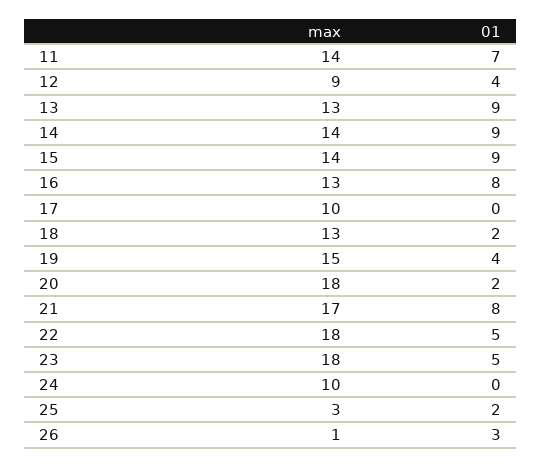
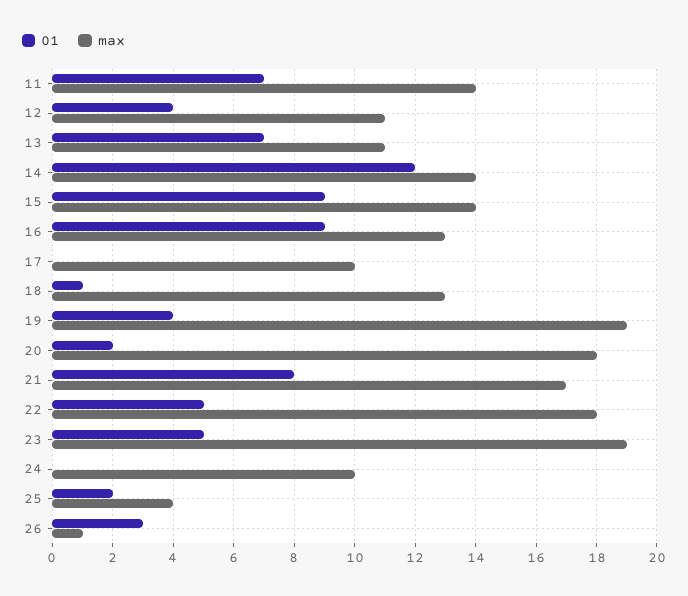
max, 12: 9 -> 11
max, 13: 13 -> 11
01, 13: 9 -> 7
01, 14: 9 -> 12
01, 16: 8 -> 9
01, 18: 2 -> 1
max, 19: 15 -> 19
max, 23: 18 -> 19
max, 25: 3 -> 4

